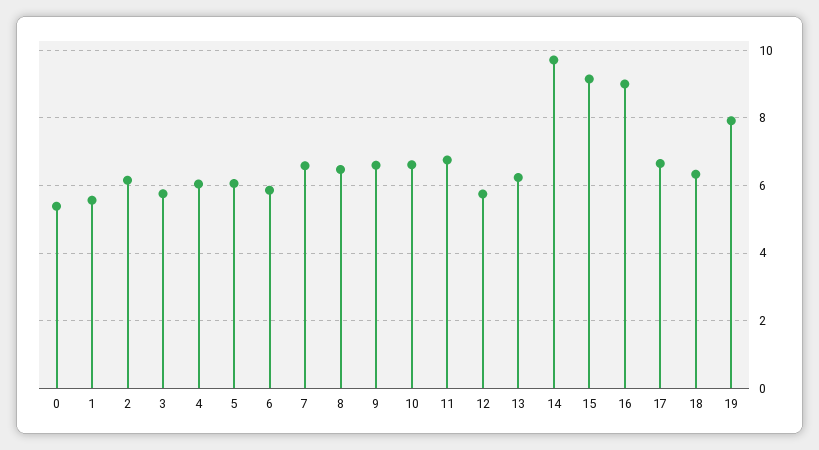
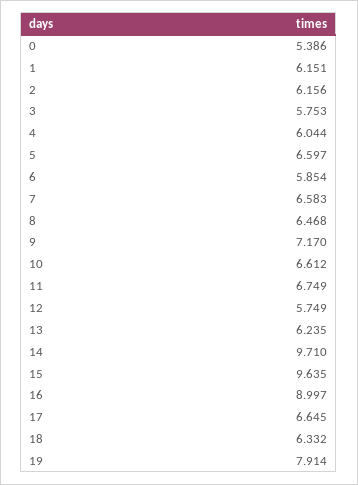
1: 5.6 -> 6.151
5: 6 -> 6.597
9: 6.6 -> 7.17
15: 9.2 -> 9.635

